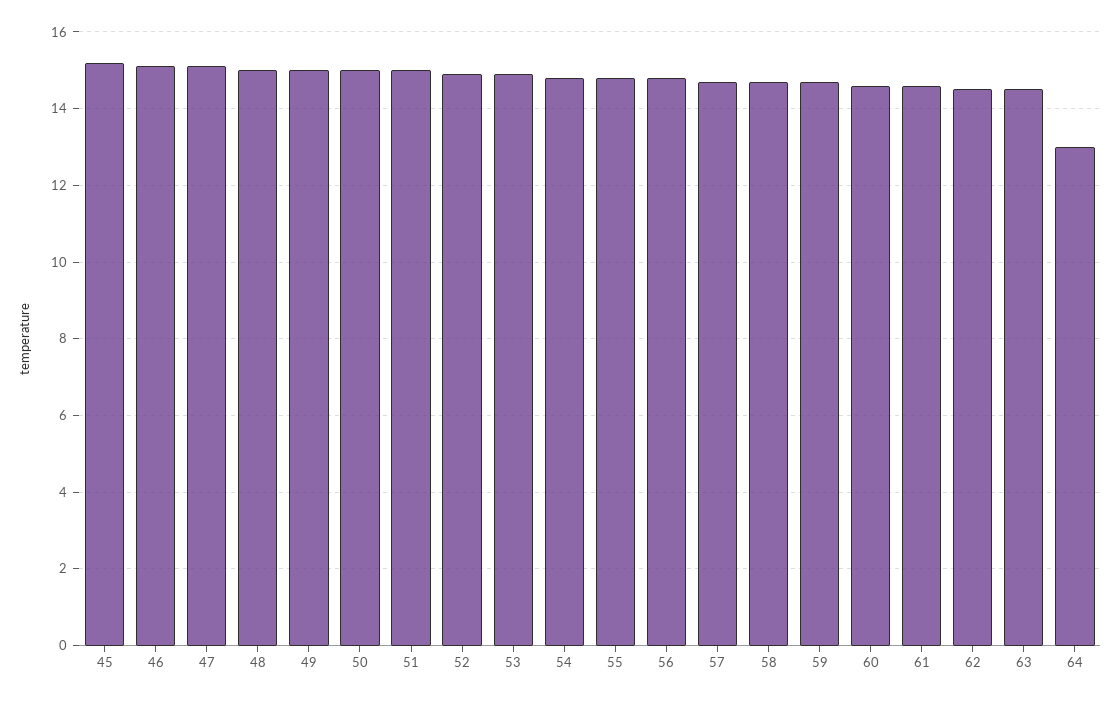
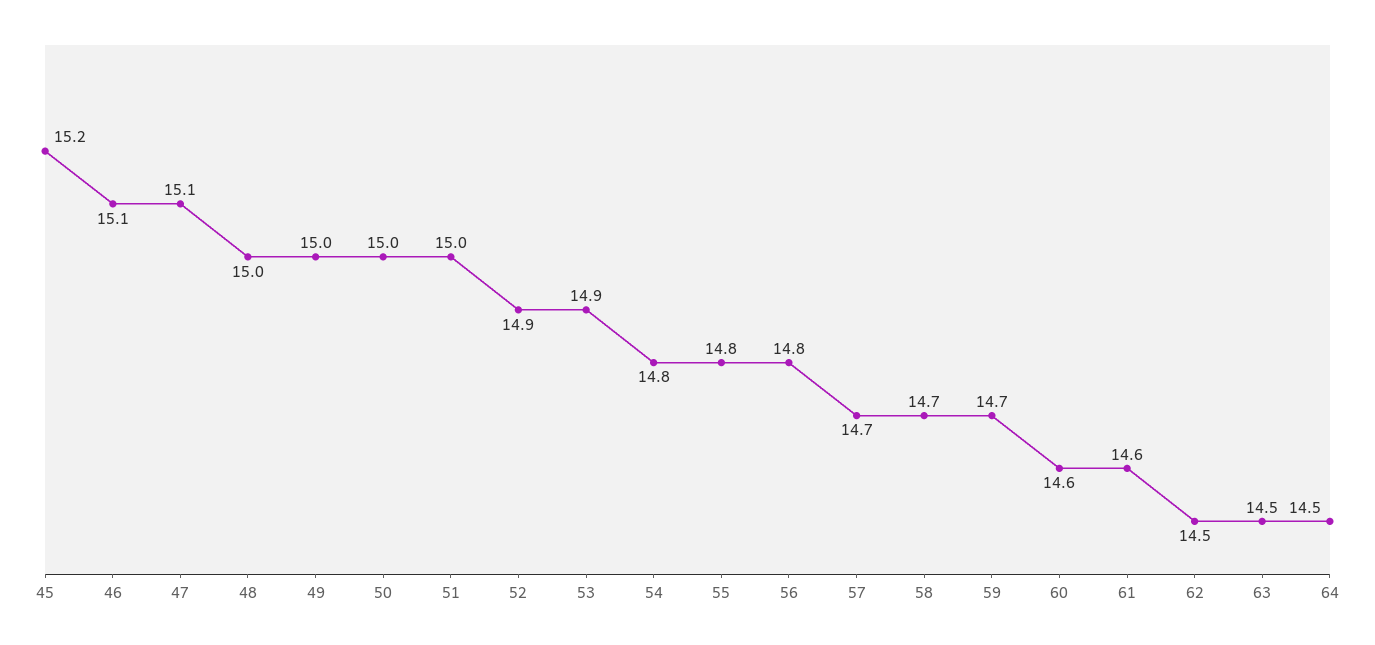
64: 13 -> 14.5

